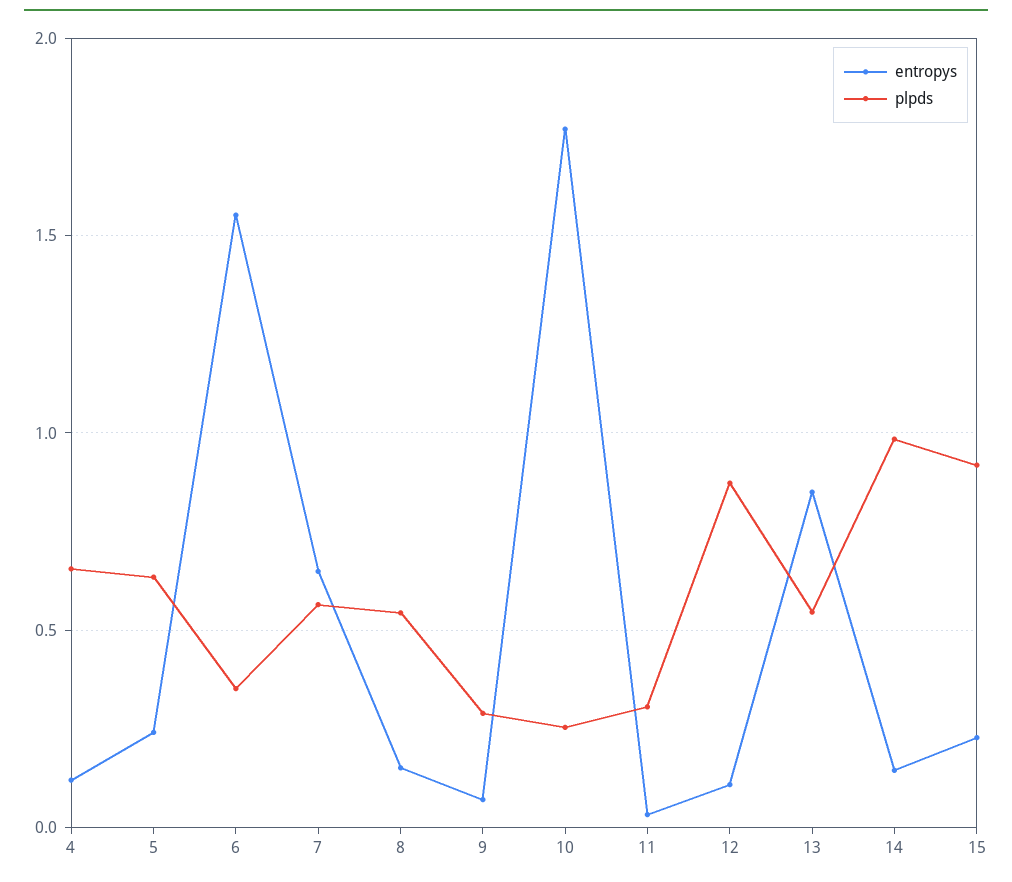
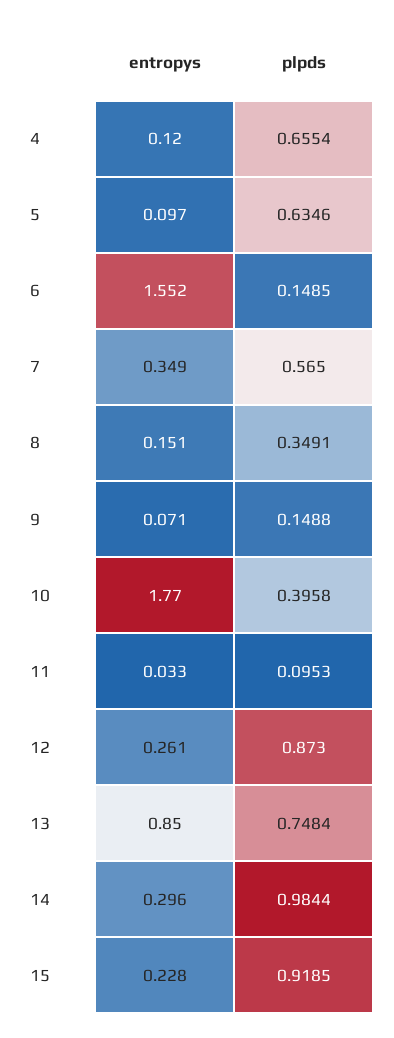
entropys, 5: 0.25 -> 0.097
plpds, 6: 0.35 -> 0.1485
entropys, 7: 0.65 -> 0.349
plpds, 8: 0.55 -> 0.3491
plpds, 9: 0.3 -> 0.1488
plpds, 10: 0.25 -> 0.3958
plpds, 11: 0.3 -> 0.0953
entropys, 12: 0.1 -> 0.261
plpds, 13: 0.55 -> 0.7484
entropys, 14: 0.15 -> 0.296

